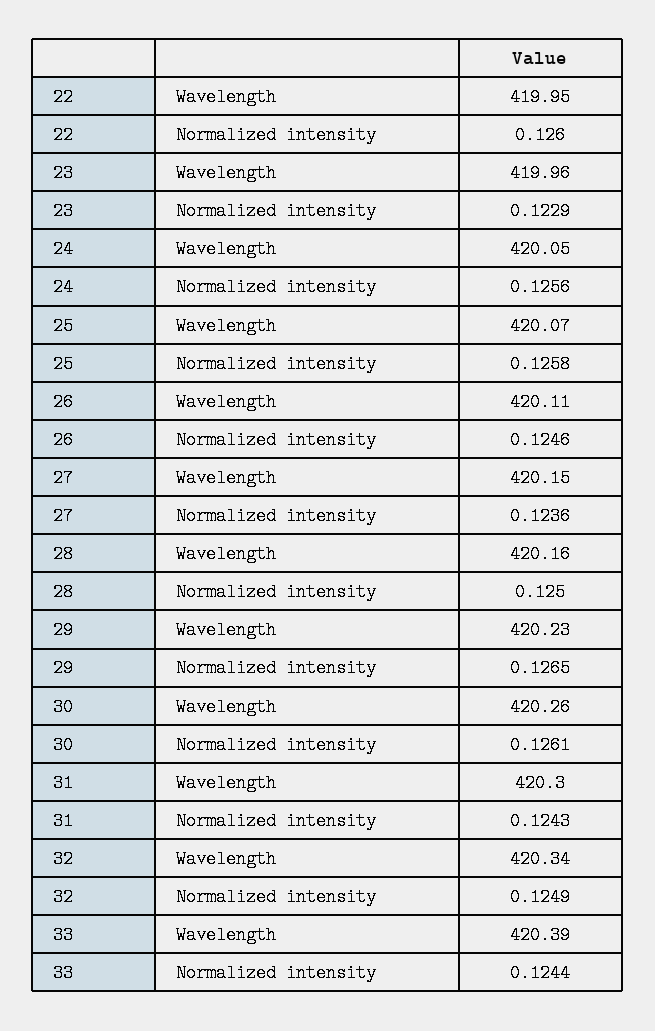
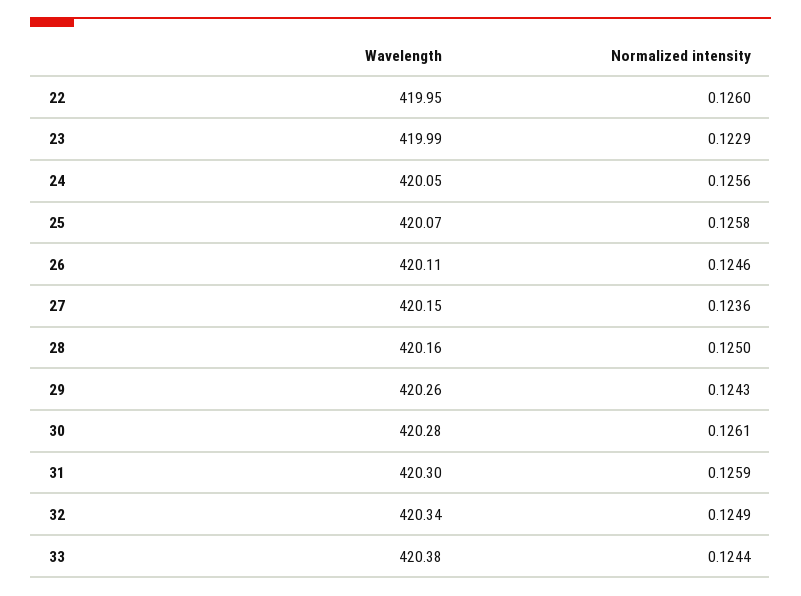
23, Wavelength: 419.96 -> 419.99
29, Wavelength: 420.23 -> 420.26
29, Normalized intensity: 0.1265 -> 0.1243
30, Wavelength: 420.26 -> 420.28
31, Normalized intensity: 0.1243 -> 0.1259
33, Wavelength: 420.39 -> 420.38

